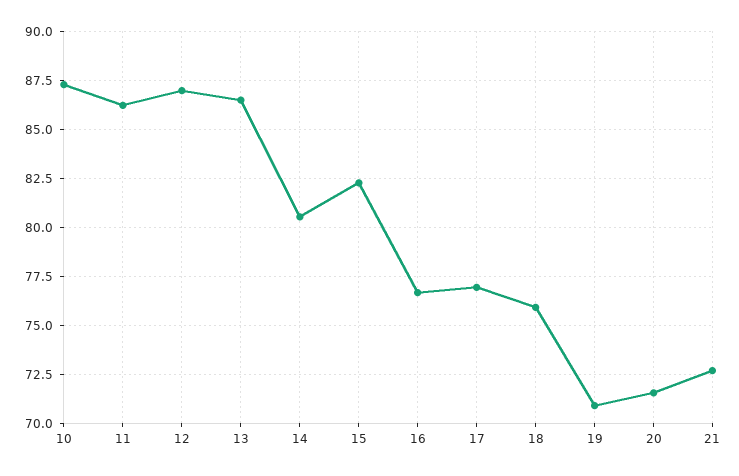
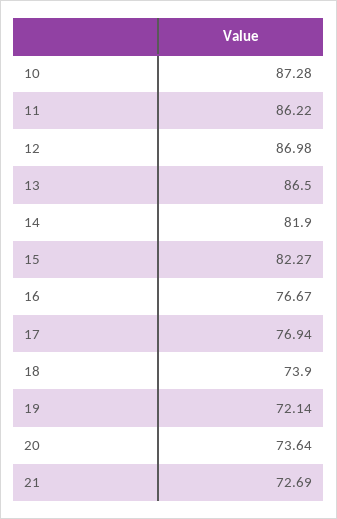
14: 80.5 -> 81.9
18: 76 -> 73.9
19: 71 -> 72.14
20: 71.5 -> 73.64

